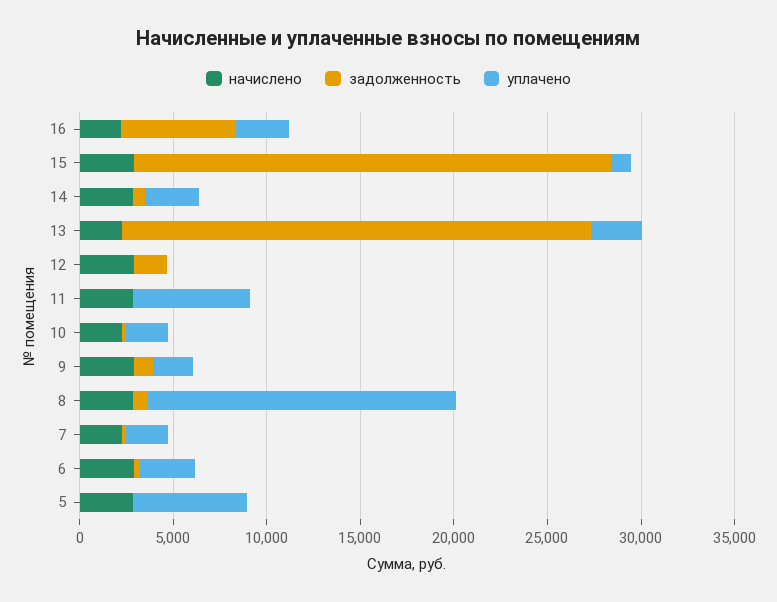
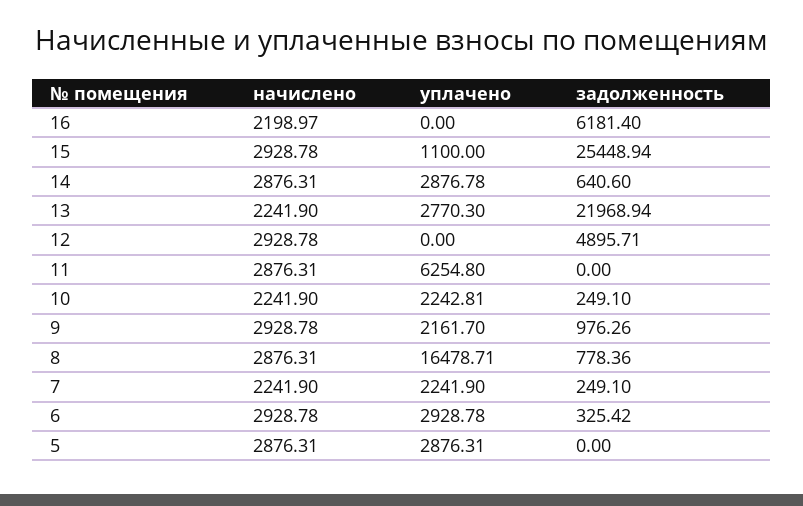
уплачено, 16: 3000 -> 0
задолженность, 13: 25000 -> 21968.94
задолженность, 12: 2000 -> 4895.71
уплачено, 5: 6000 -> 2876.31

